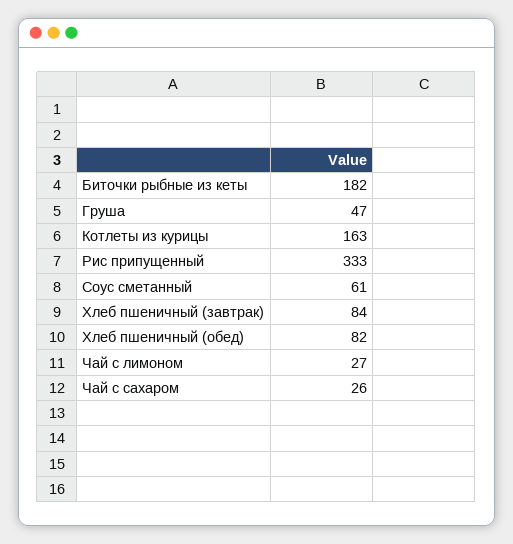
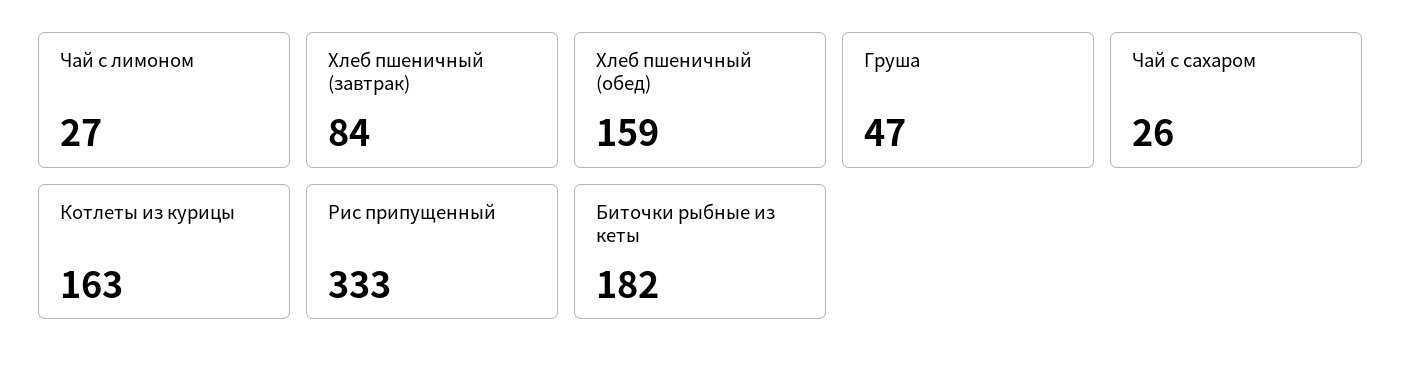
Соус сметанный: 61 -> none
Хлеб пшеничный (обед): 82 -> 159

